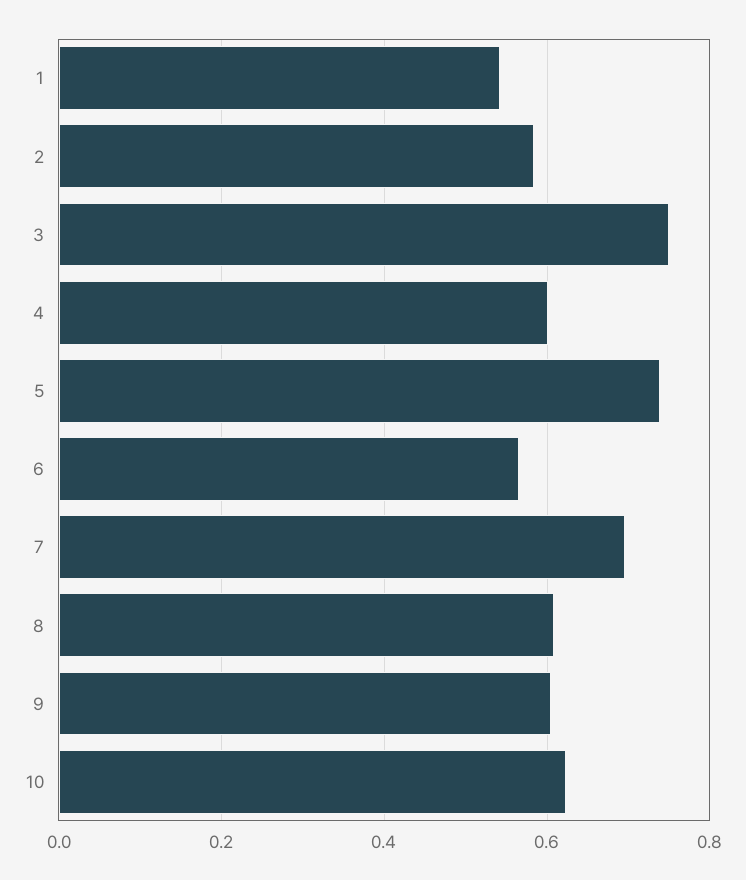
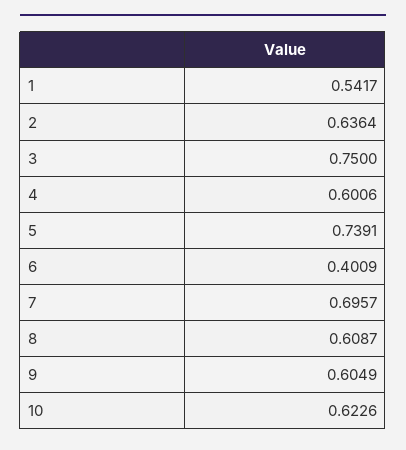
2: 0.58 -> 0.6364
6: 0.56 -> 0.4009

